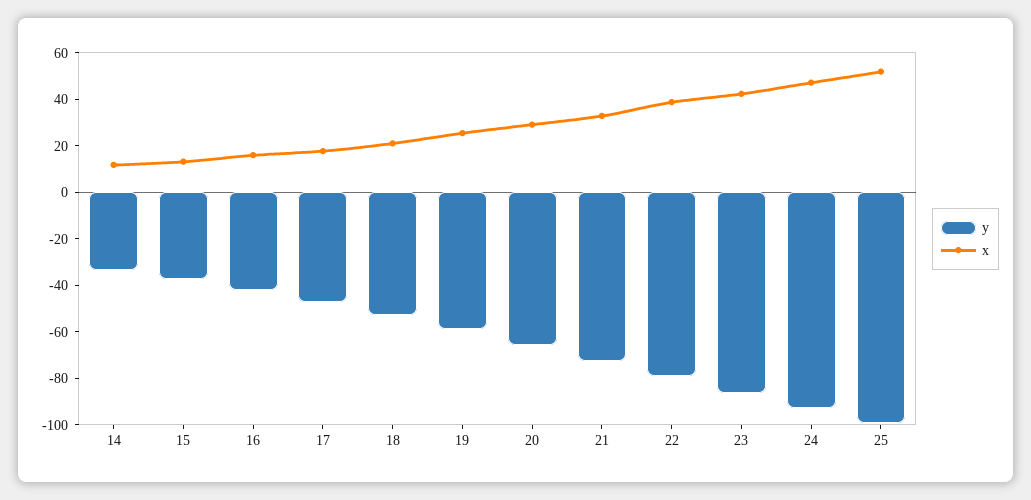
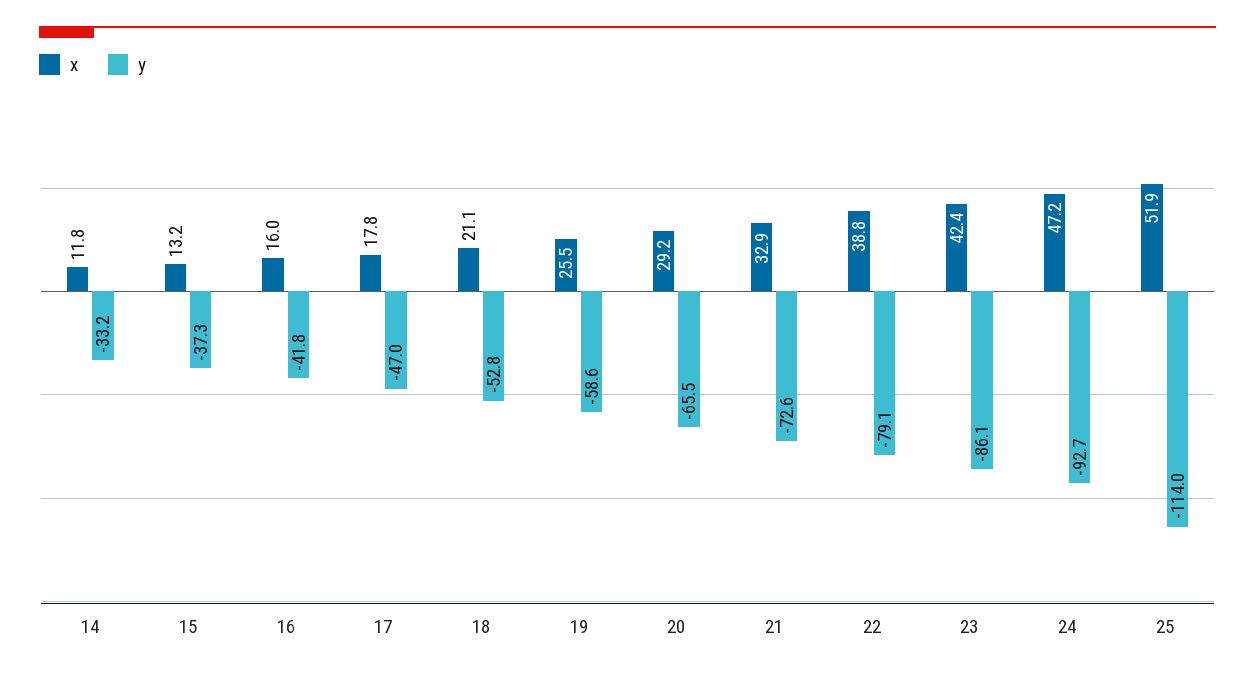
y, 25: -100 -> -114

